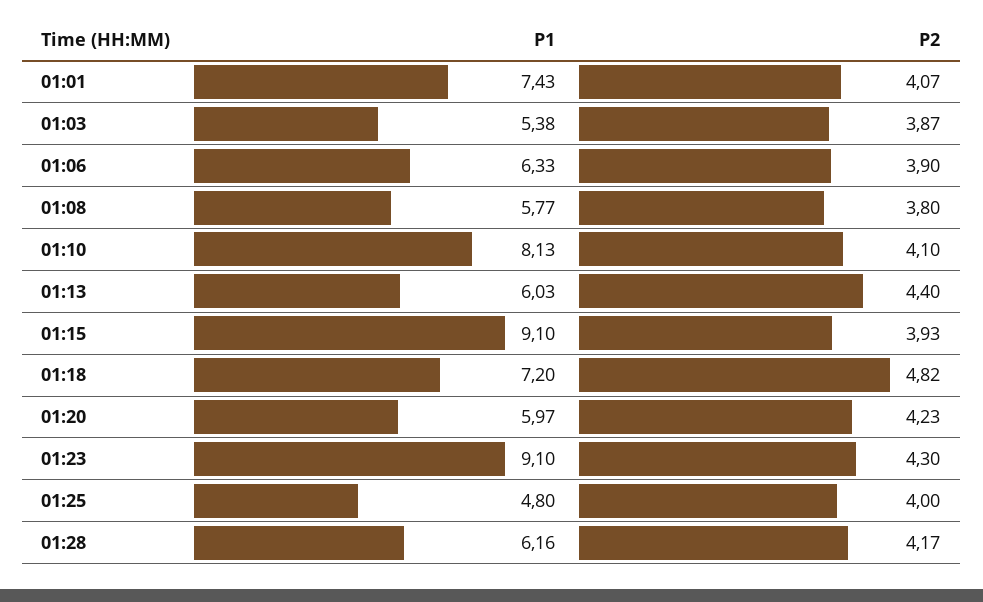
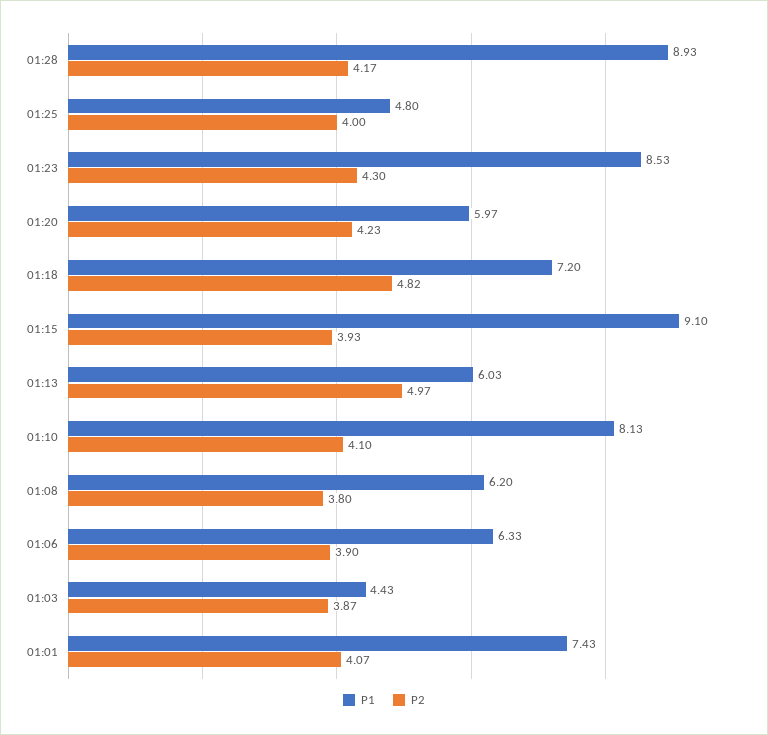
P1, 01:03: 5.38 -> 4.43
P1, 01:08: 5.77 -> 6.2
P2, 01:13: 4.4 -> 4.97
P1, 01:23: 9.1 -> 8.53
P1, 01:28: 6.16 -> 8.93

